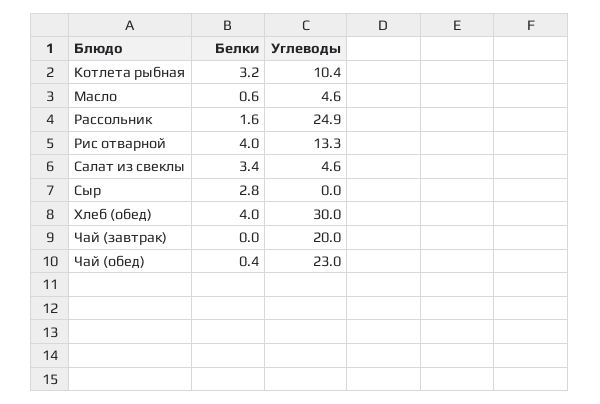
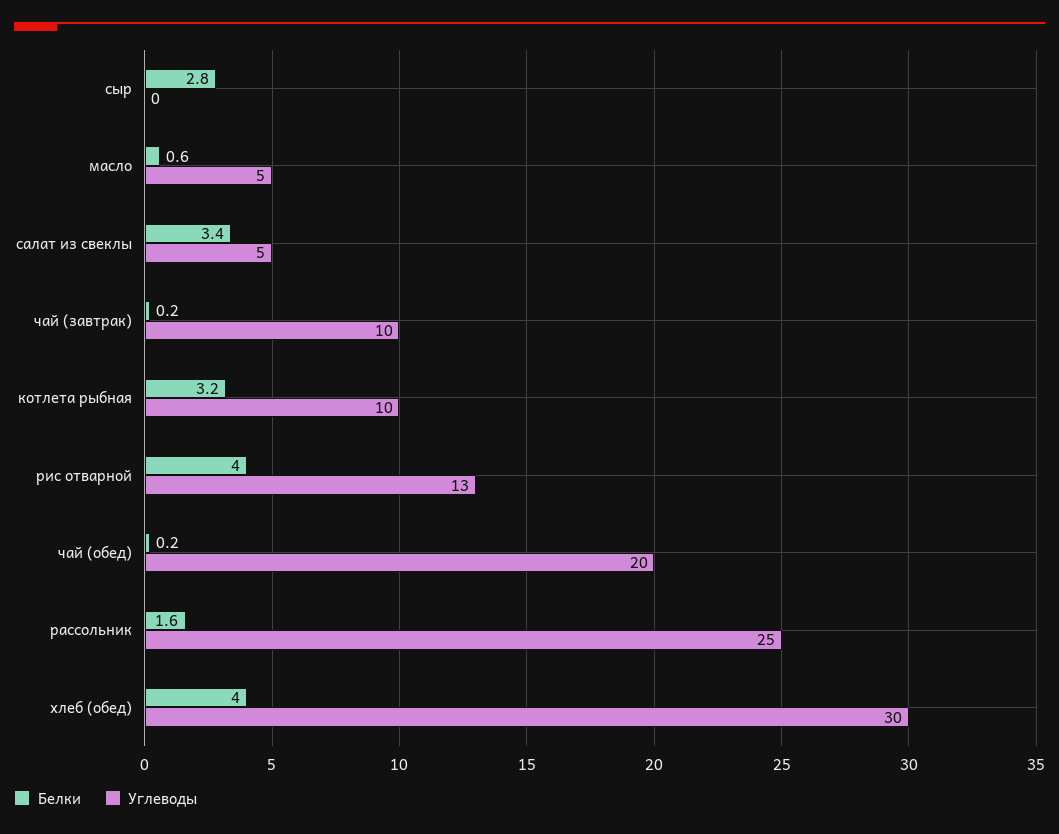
Белки, Чай (завтрак): 0 -> 0.2
Углеводы, Чай (завтрак): 20 -> 10
Белки, Чай (обед): 0.4 -> 0.2
Углеводы, Чай (обед): 23 -> 20

